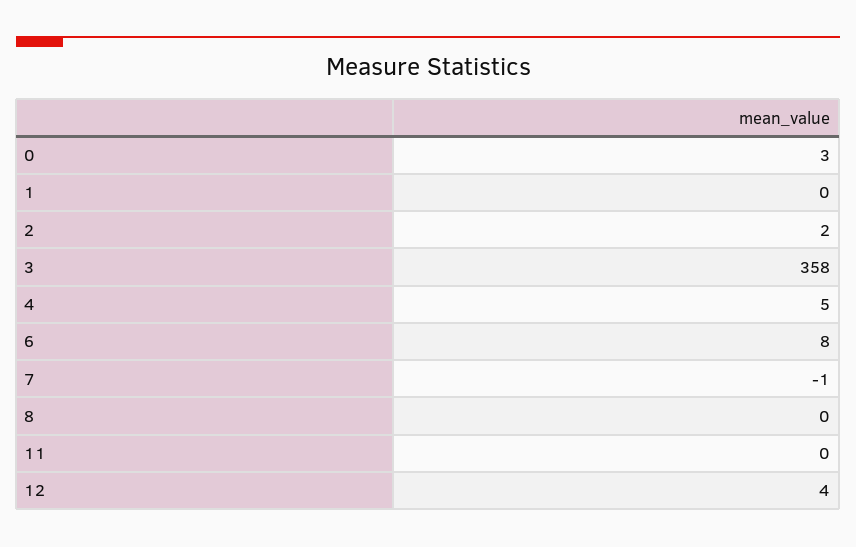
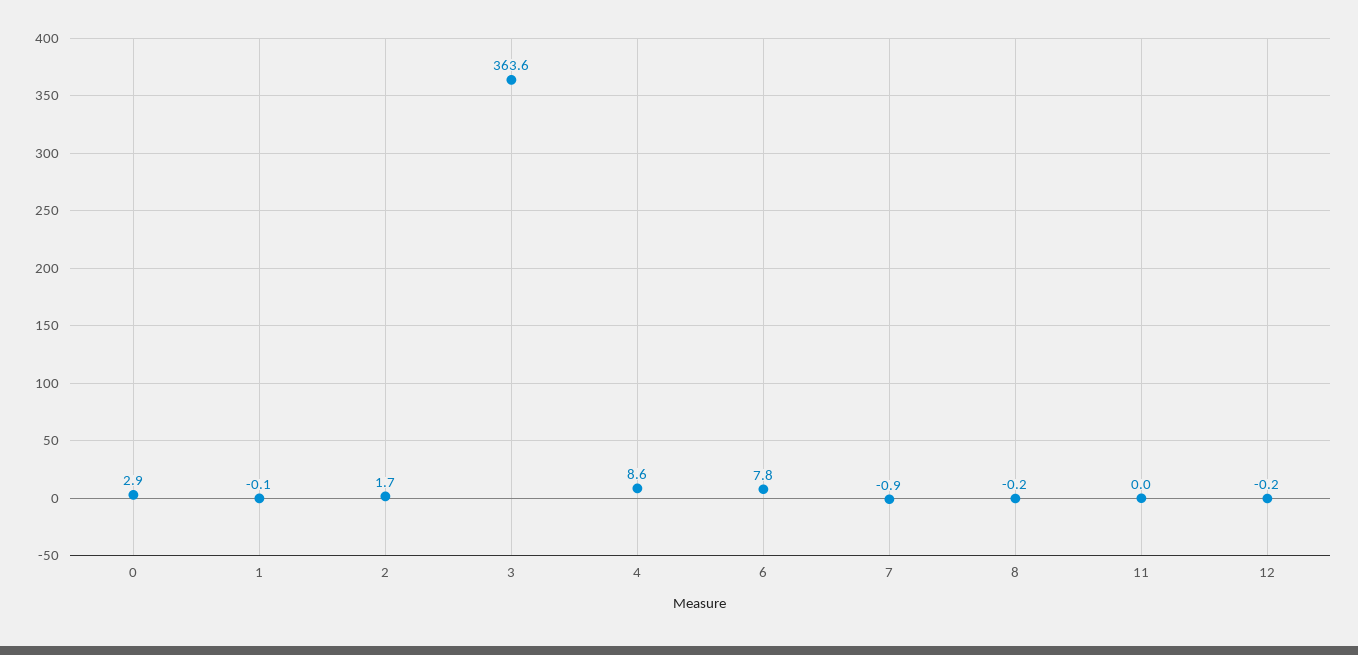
3: 358 -> 363.6
4: 5 -> 8.6
12: 4 -> -0.2

